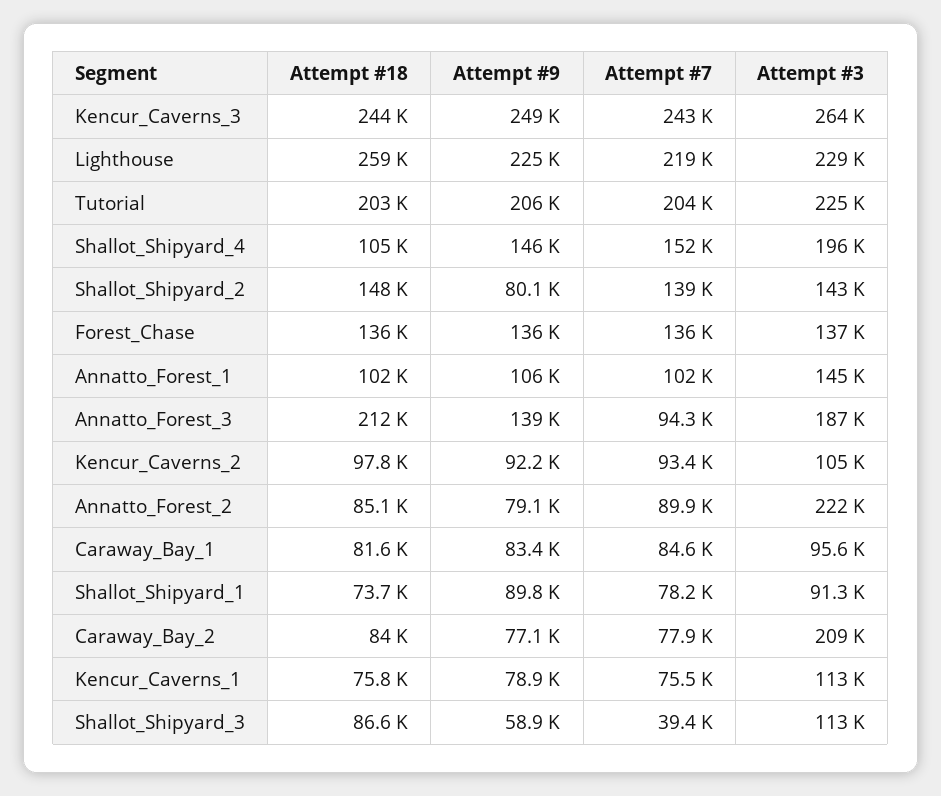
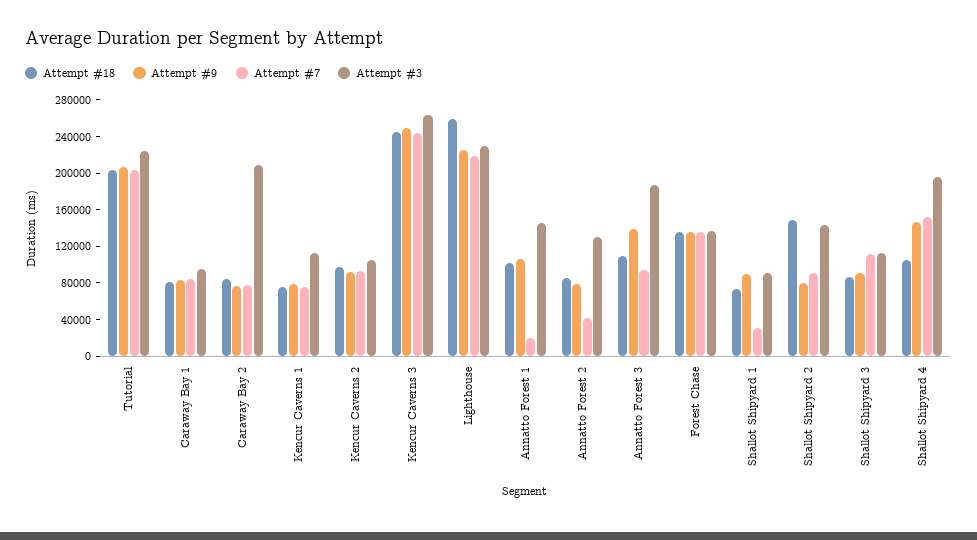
Attempt #7, Shallot_Shipyard_2: 139000 -> 90000
Attempt #7, Annatto_Forest_1: 102000 -> 20000
Attempt #18, Annatto_Forest_3: 212000 -> 110000
Attempt #7, Annatto_Forest_2: 89900 -> 40000
Attempt #3, Annatto_Forest_2: 222000 -> 130000
Attempt #7, Shallot_Shipyard_1: 78200 -> 30000
Attempt #9, Shallot_Shipyard_3: 58900 -> 90000
Attempt #7, Shallot_Shipyard_3: 39400 -> 110000

